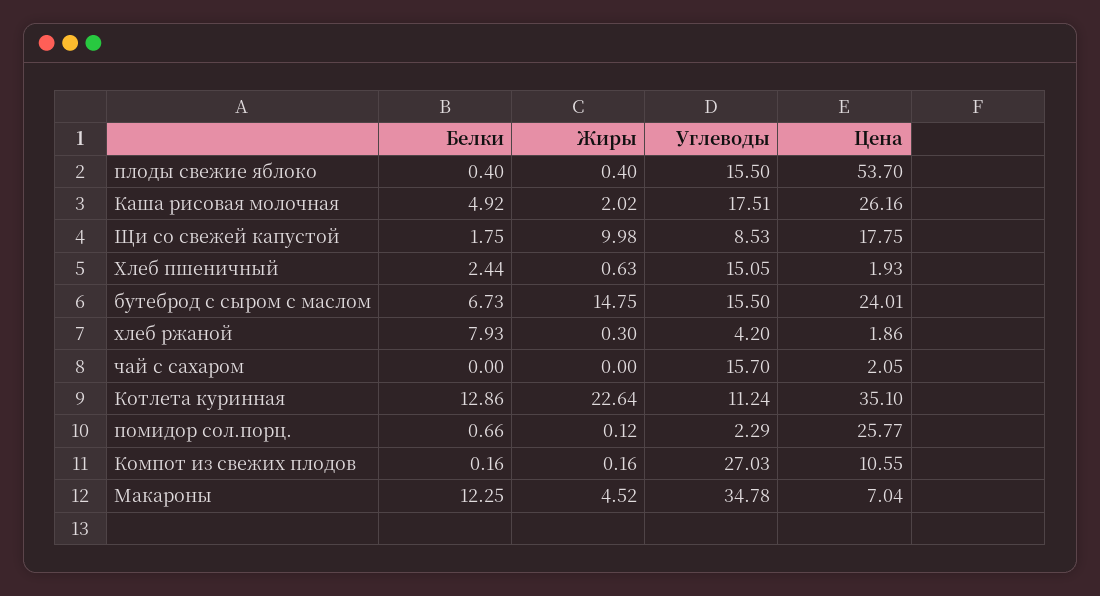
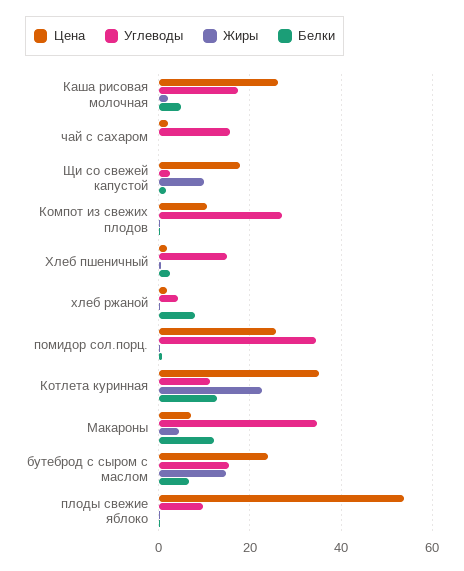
Углеводы, плоды свежие яблоко: 15.5 -> 10
Углеводы, Щи со свежей капустой: 8.53 -> 2
Углеводы, помидор сол.порц.: 2.29 -> 34

